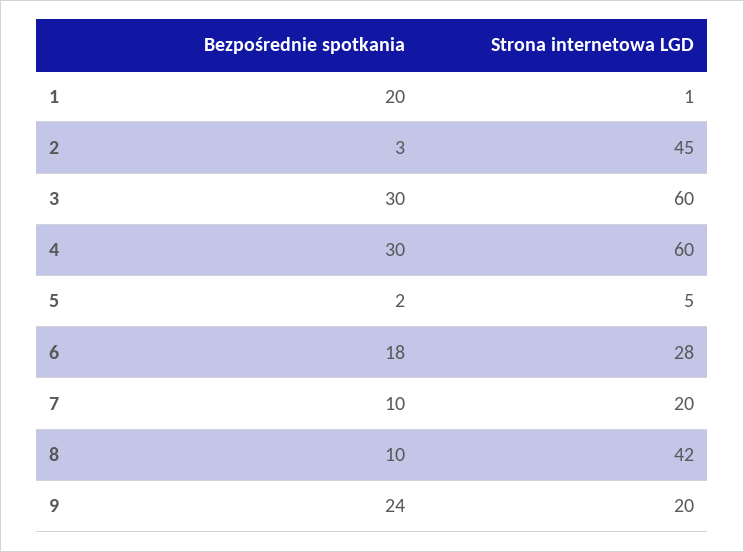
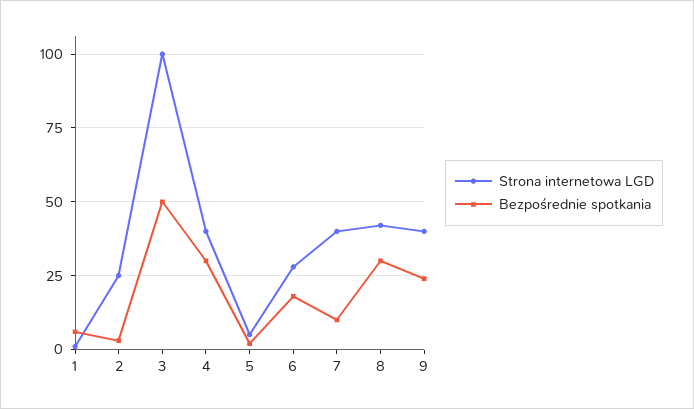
Bezpośrednie spotkania, 1: 20 -> 5
Strona internetowa LGD, 2: 45 -> 25
Bezpośrednie spotkania, 3: 30 -> 50
Strona internetowa LGD, 3: 60 -> 100
Strona internetowa LGD, 4: 60 -> 40
Strona internetowa LGD, 7: 20 -> 40
Bezpośrednie spotkania, 8: 10 -> 30
Strona internetowa LGD, 9: 20 -> 40

